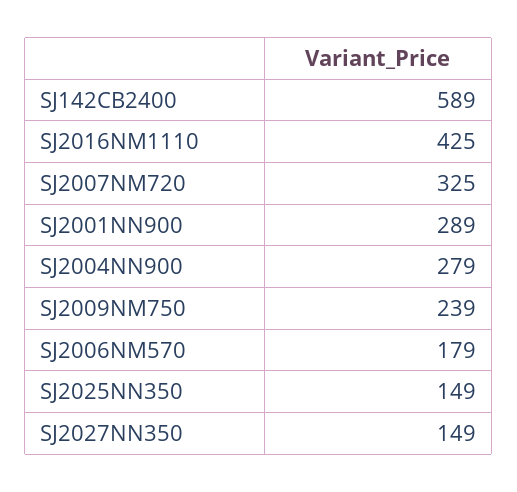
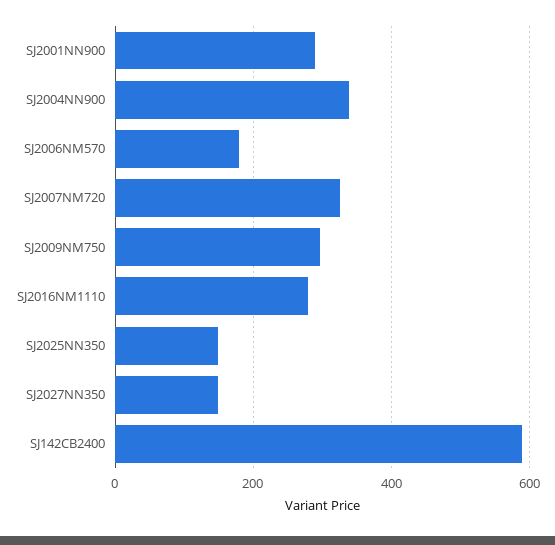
SJ2016NM1110: 425 -> 280
SJ2004NN900: 279 -> 340
SJ2009NM750: 239 -> 300

